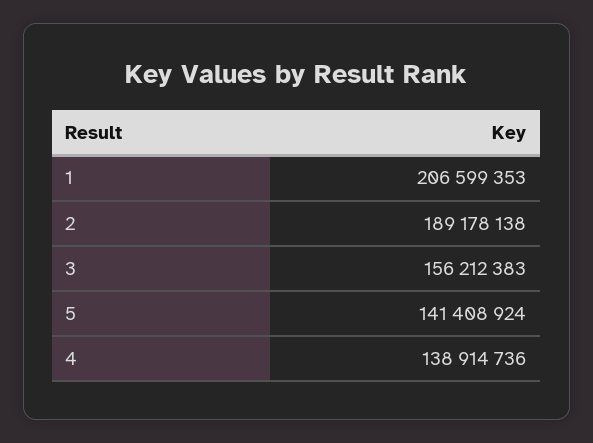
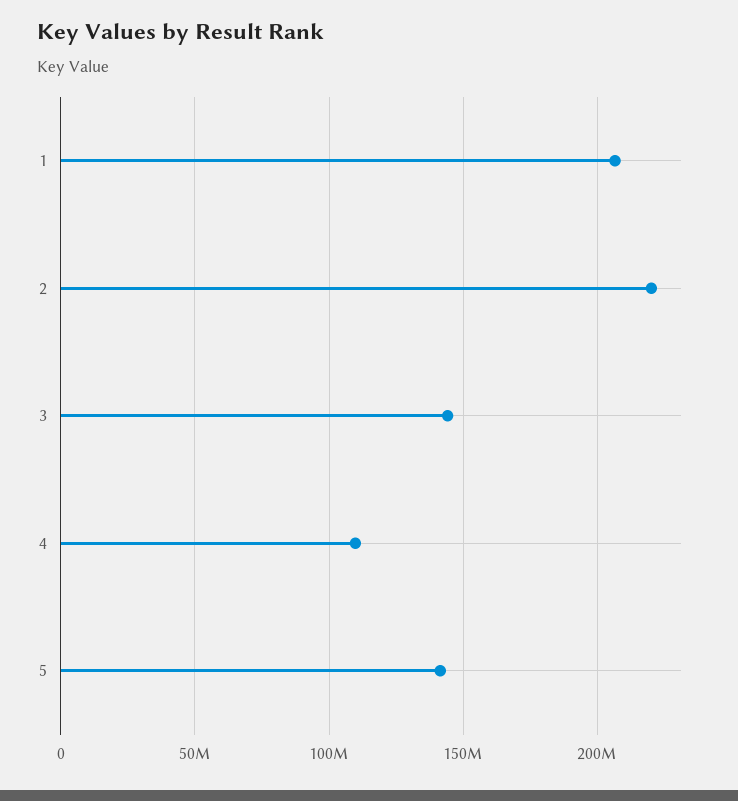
2: 189178138 -> 220000000
3: 156212383 -> 145000000
4: 138914736 -> 110000000

